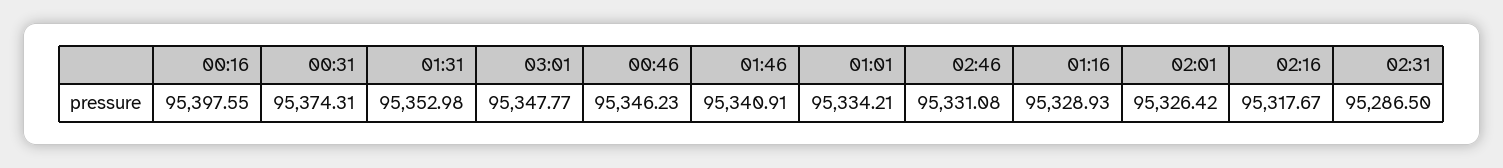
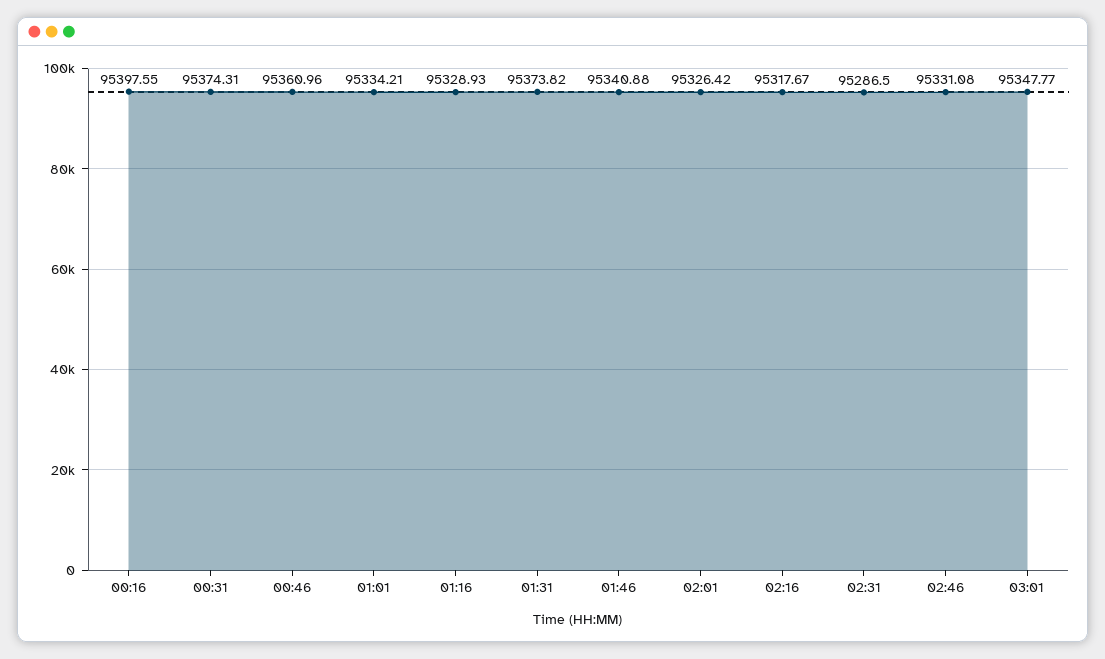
01:31: 95352.98 -> 95373.82
00:46: 95346.23 -> 95360.96
01:46: 95340.91 -> 95340.88

